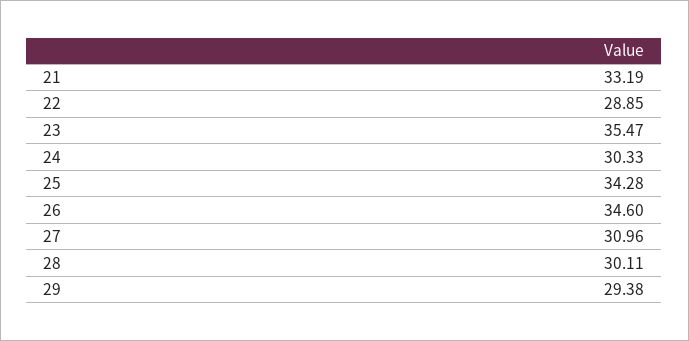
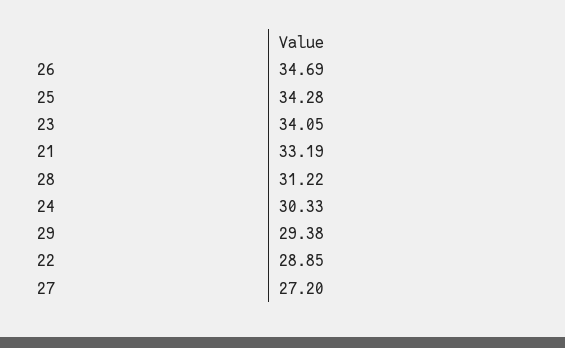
23: 35.47 -> 34.05
26: 34.6 -> 34.69
27: 30.96 -> 27.2
28: 30.11 -> 31.22

